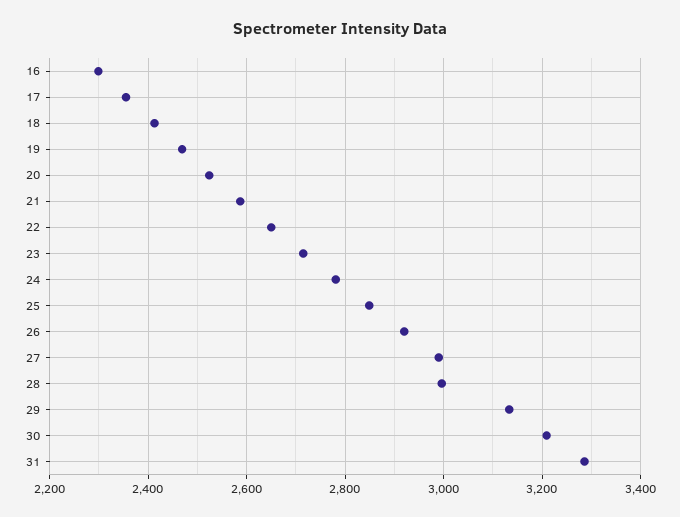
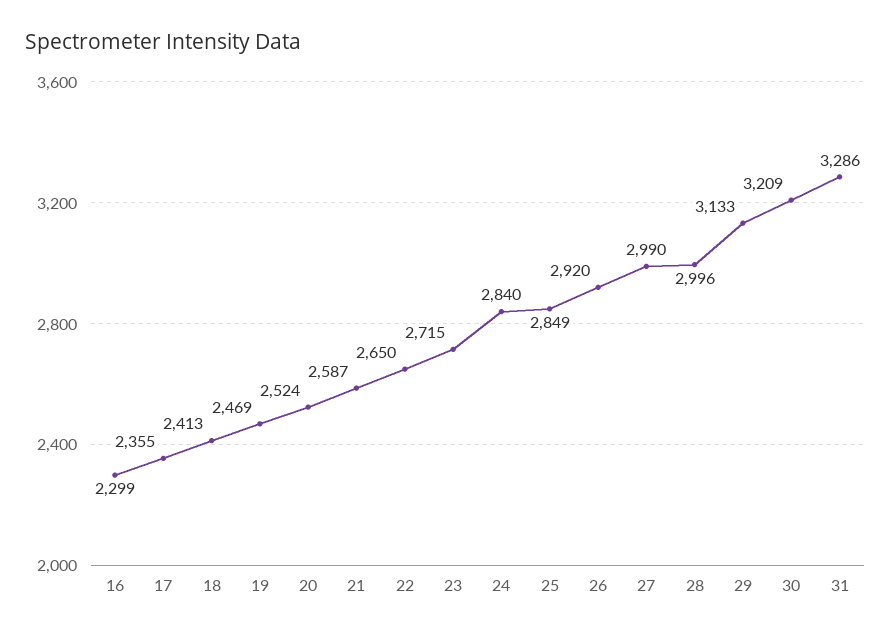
24: 2780 -> 2840

